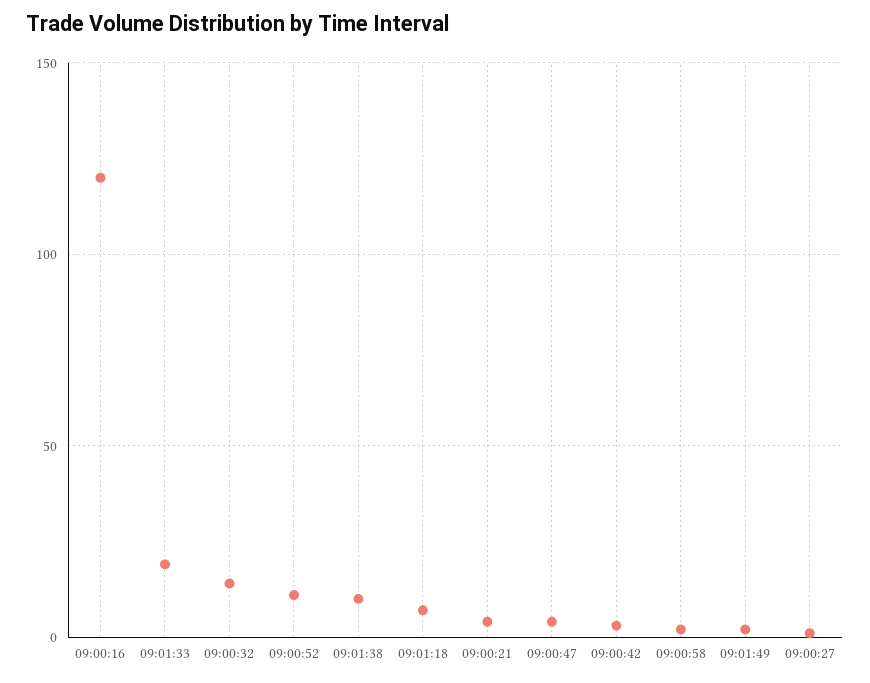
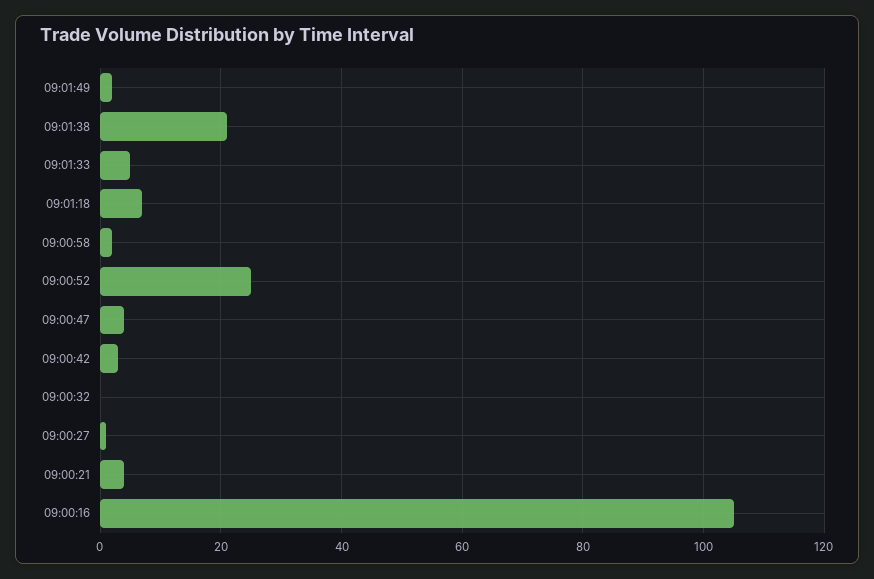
09:00:16: 120 -> 105
09:01:33: 20 -> 5
09:00:32: 15 -> 0
09:00:52: 10 -> 25
09:01:38: 10 -> 20

